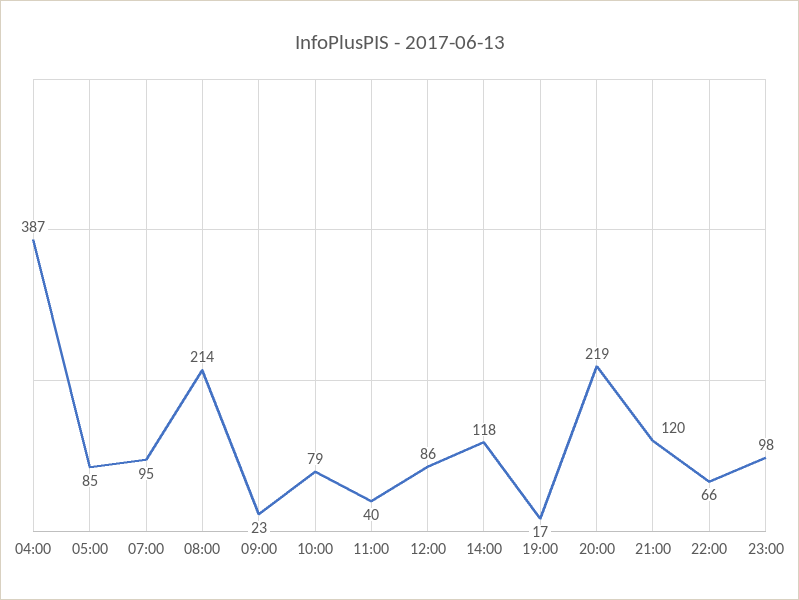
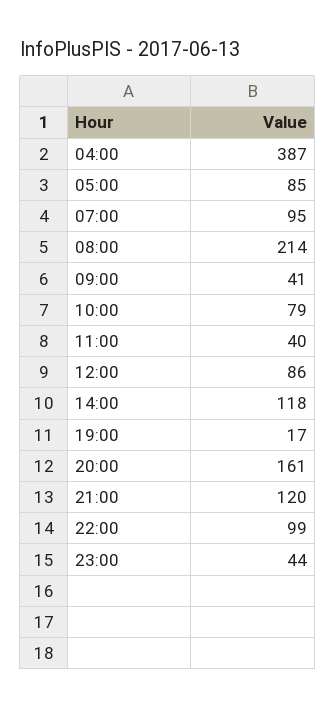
09:00: 23 -> 41
20:00: 219 -> 161
22:00: 66 -> 99
23:00: 98 -> 44

